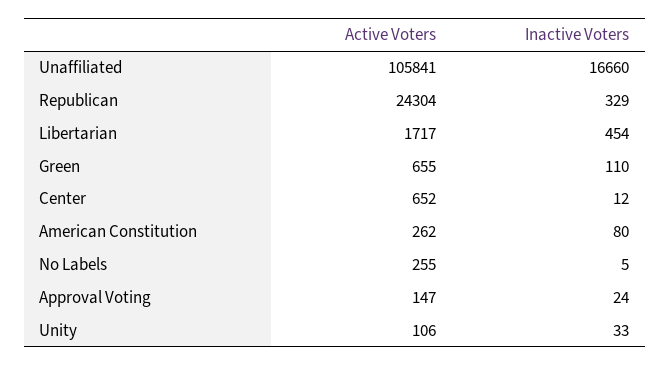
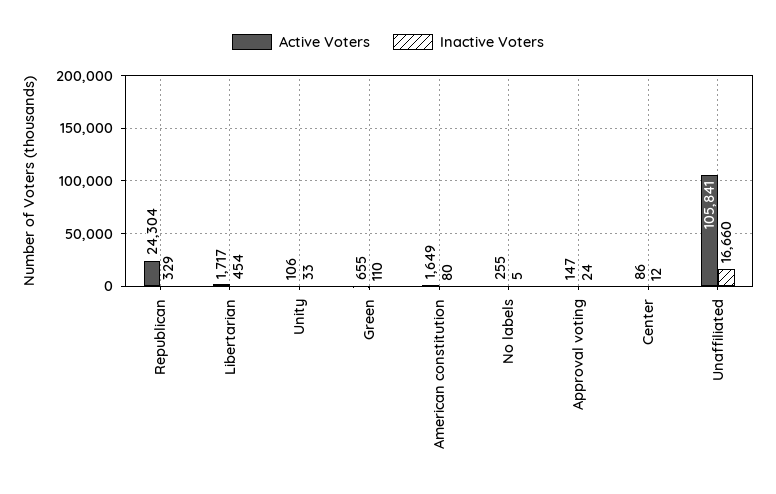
Active Voters, Center: 652 -> 86
Active Voters, American Constitution: 262 -> 1649

